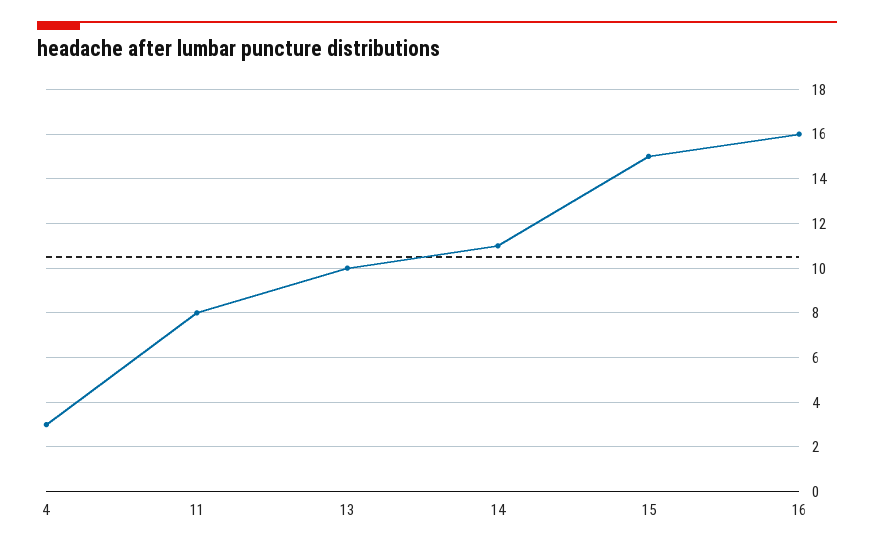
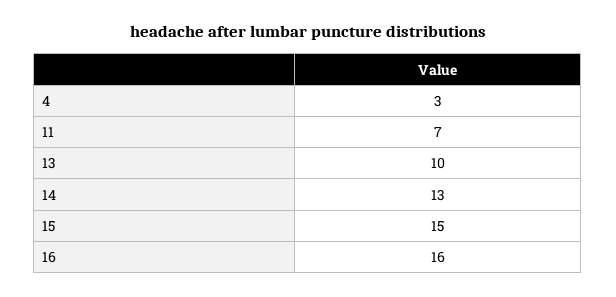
11: 8 -> 7
14: 11 -> 13

